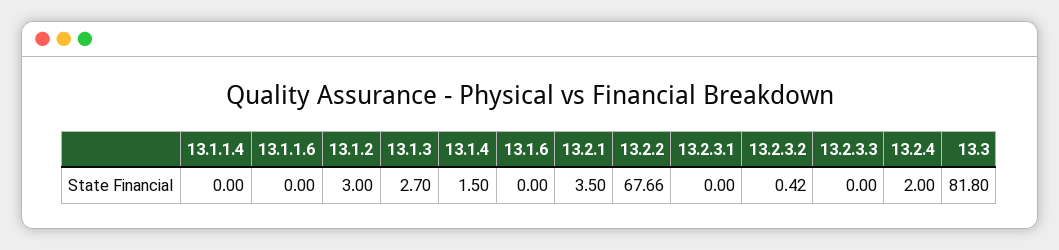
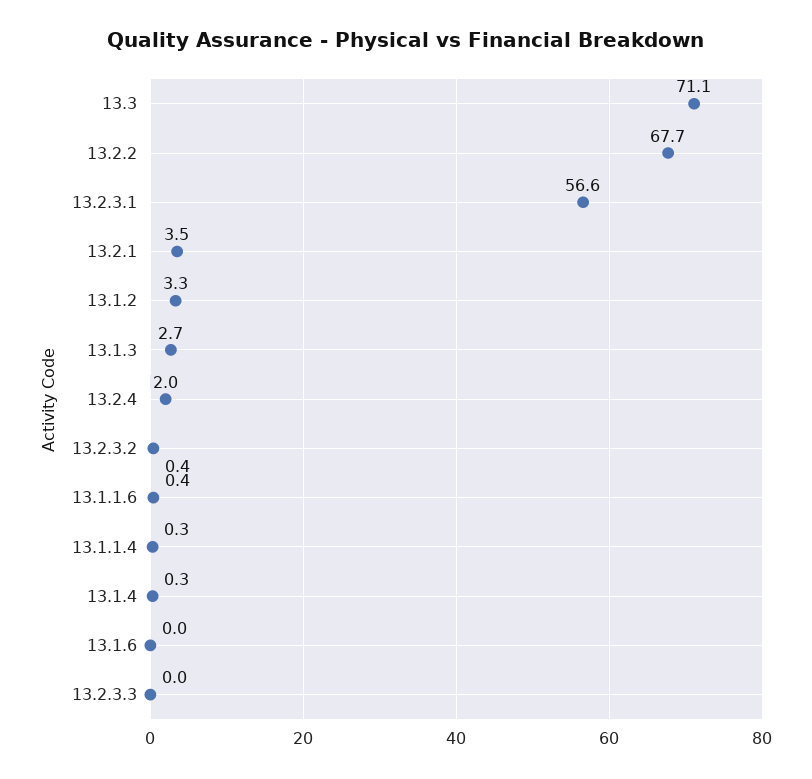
13.1.1.4: 0 -> 0.3
13.1.1.6: 0 -> 0.4
13.1.2: 3 -> 3.3
13.1.4: 1.5 -> 0.3
13.2.3.1: 0 -> 56.6
13.3: 81.8 -> 71.1

